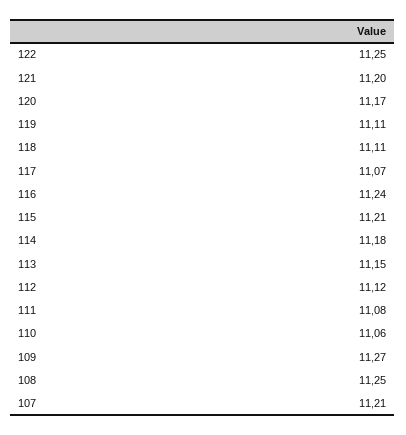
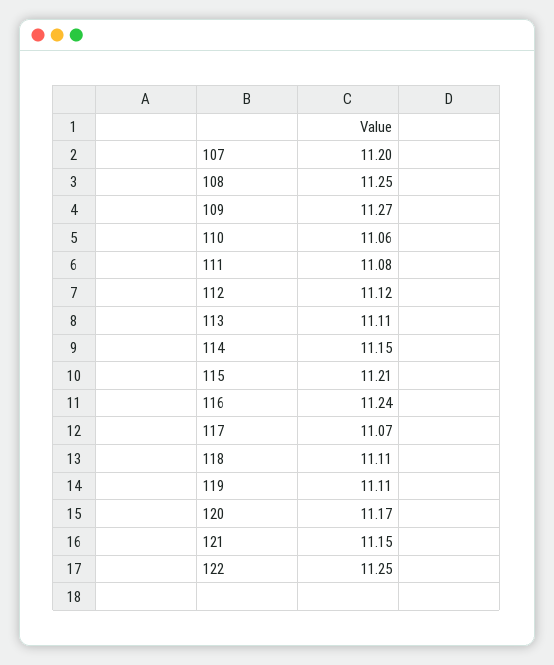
121: 11.2 -> 11.15
114: 11.18 -> 11.15
113: 11.15 -> 11.11
107: 11.21 -> 11.2

